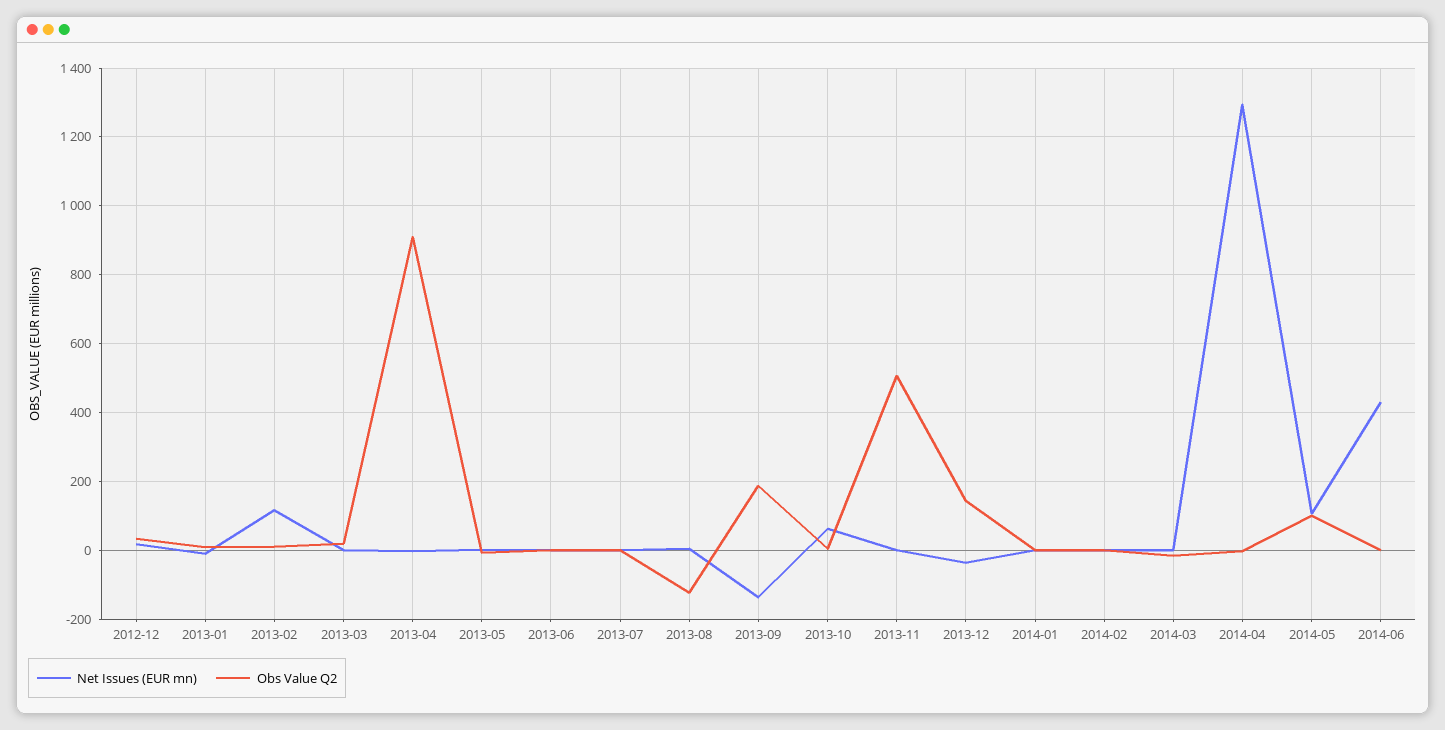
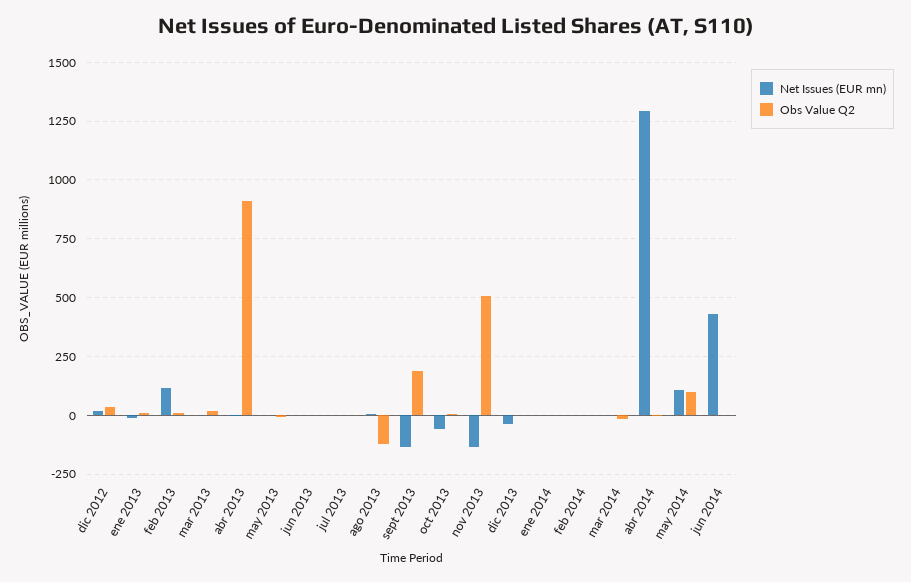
Net Issues (EUR mn), 2013-10: 60 -> -50
Net Issues (EUR mn), 2013-11: 0 -> -150
Obs Value Q2, 2013-12: 140 -> 0

